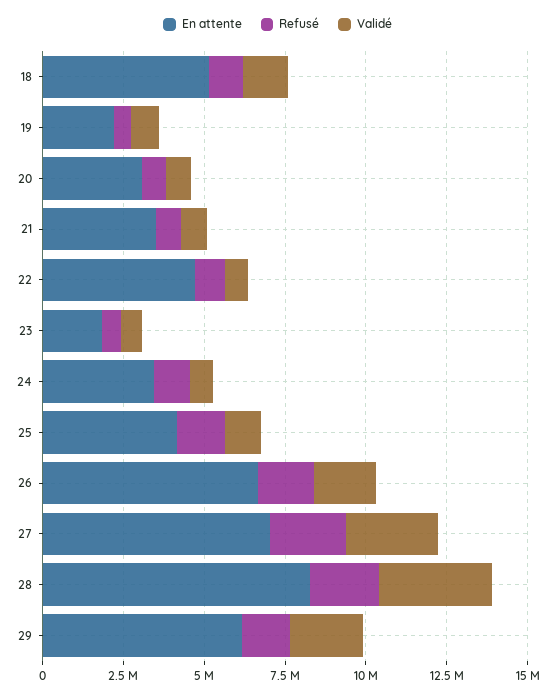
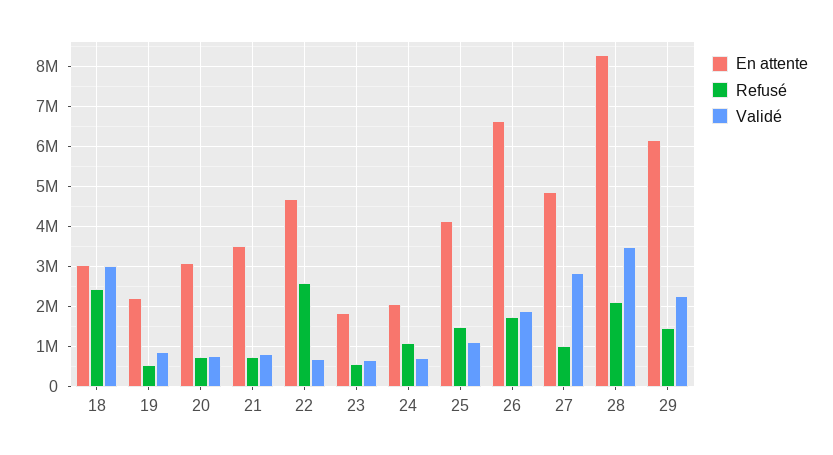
En attente, 18: 5000000 -> 3000000
Refusé, 18: 1000000 -> 2400000
Validé, 18: 1500000 -> 3000000
Refusé, 22: 1000000 -> 2600000
En attente, 24: 3500000 -> 2000000
En attente, 27: 7000000 -> 4800000
Refusé, 27: 2500000 -> 1000000

